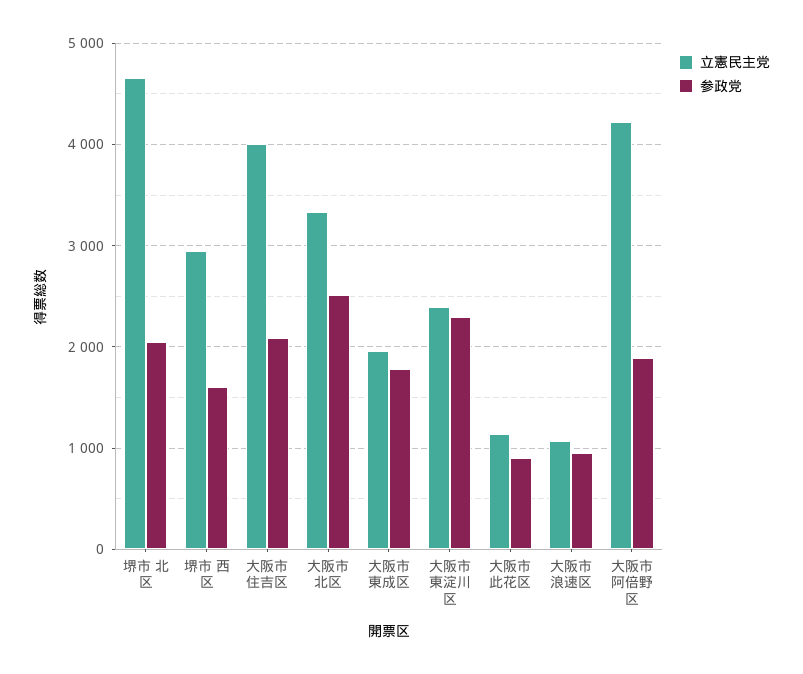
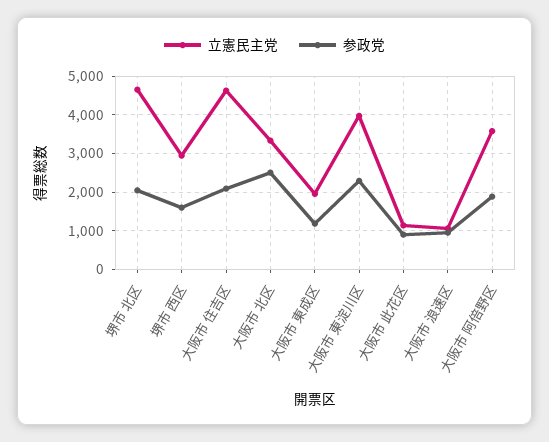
立憲民主党, 大阪市 住吉区: 4000 -> 4600
参政党, 大阪市 東成区: 1800 -> 1200
立憲民主党, 大阪市 東淀川区: 2400 -> 4000
立憲民主党, 大阪市 阿倍野区: 4200 -> 3600

